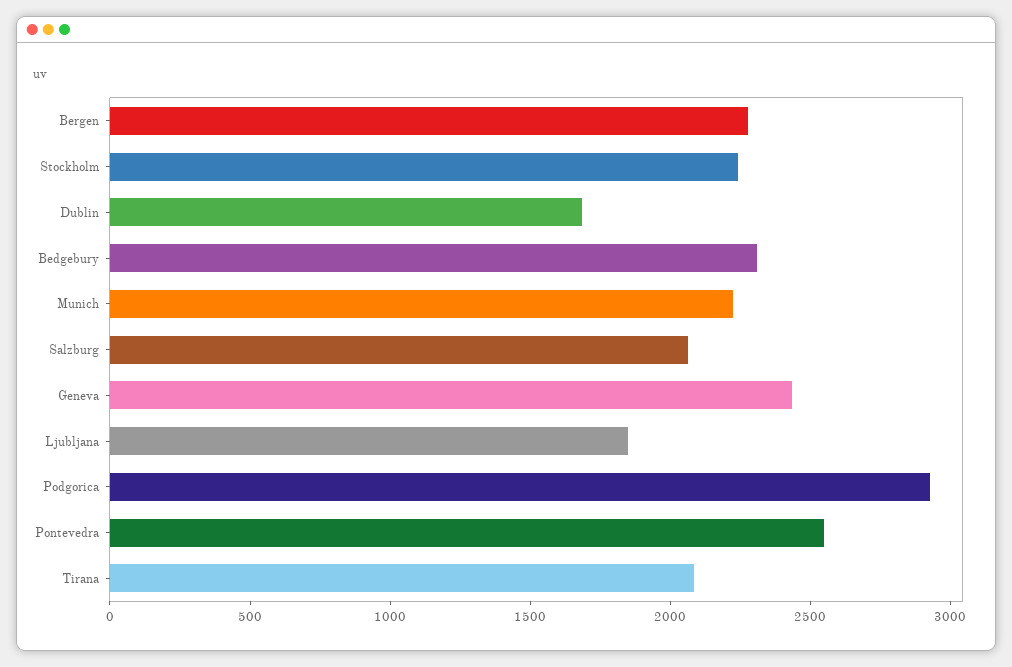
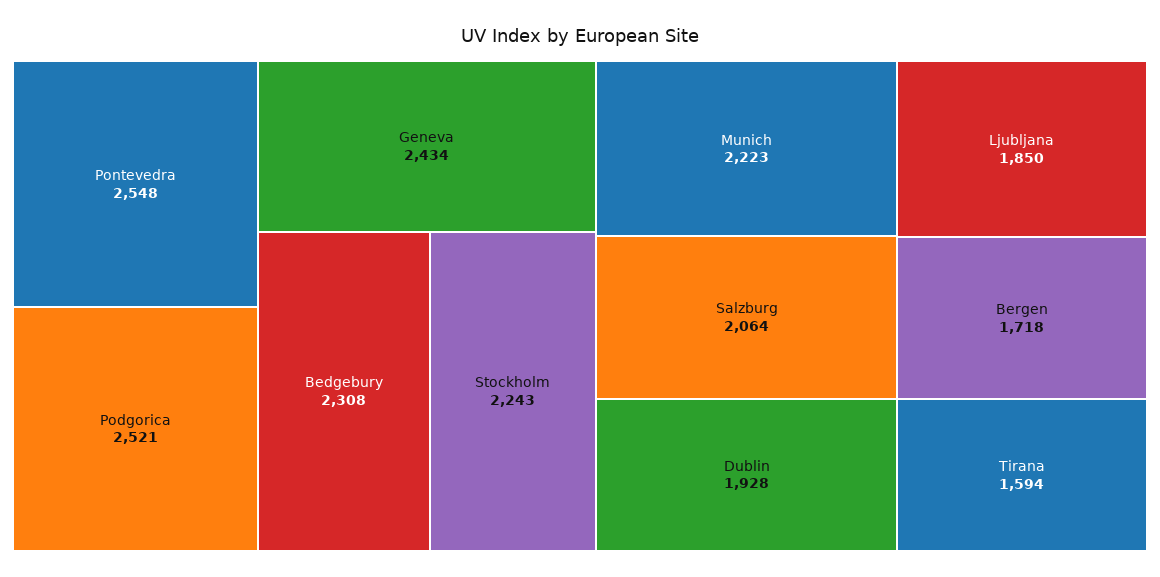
Bergen: 2300 -> 1718
Dublin: 1700 -> 1928
Podgorica: 2900 -> 2521
Tirana: 2100 -> 1594

